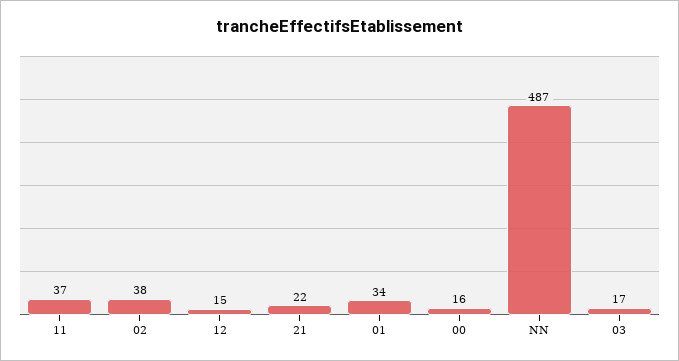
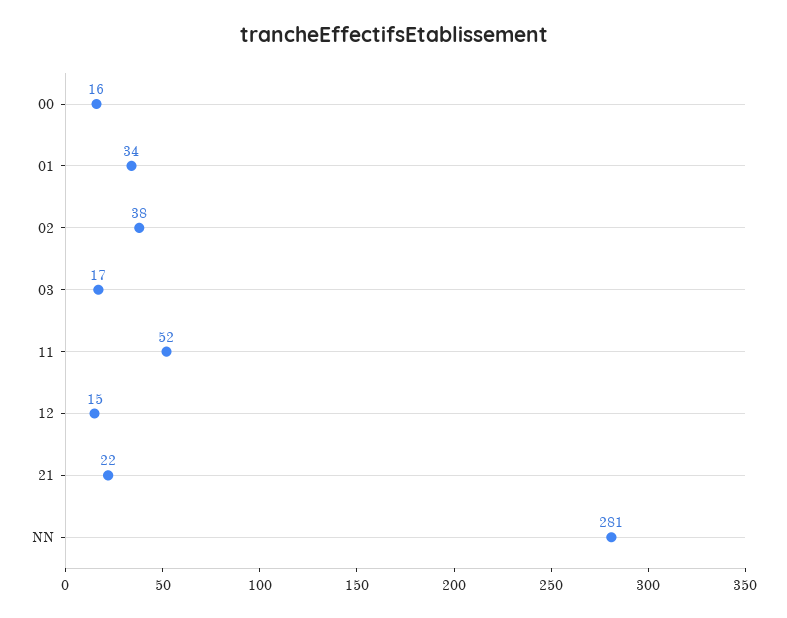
11: 37 -> 52
NN: 487 -> 281

